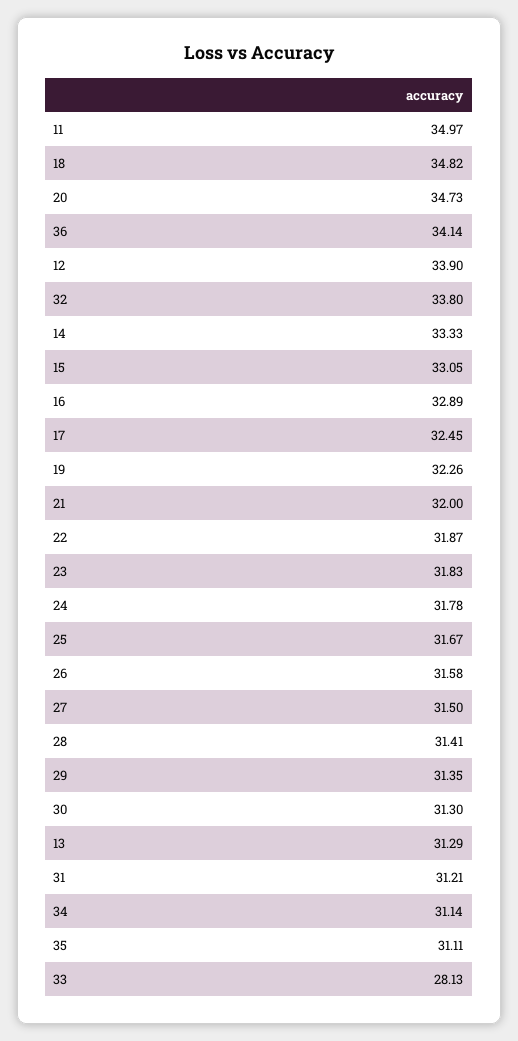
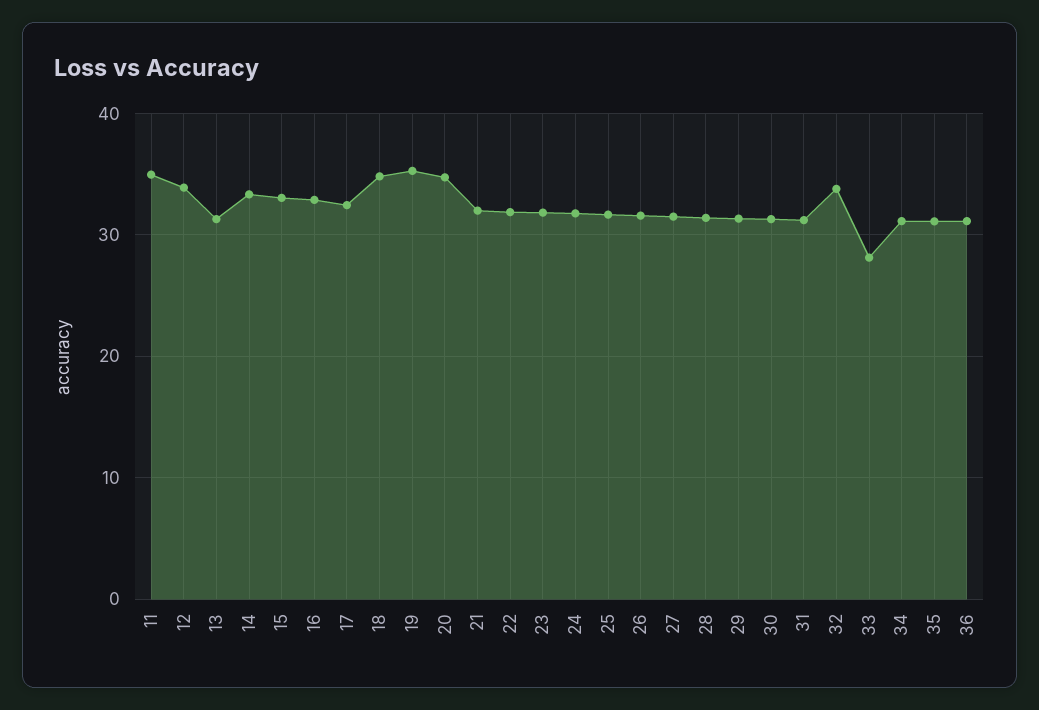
36: 34.14 -> 31
19: 32.26 -> 35

